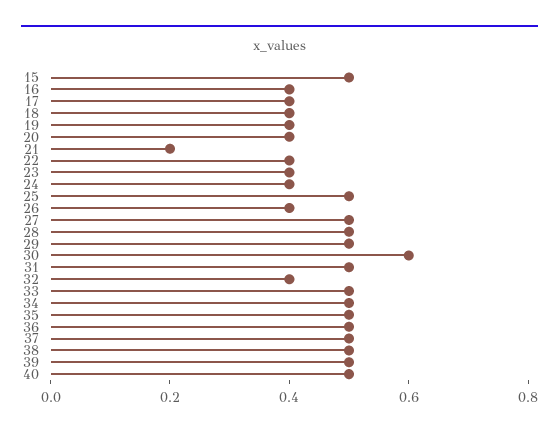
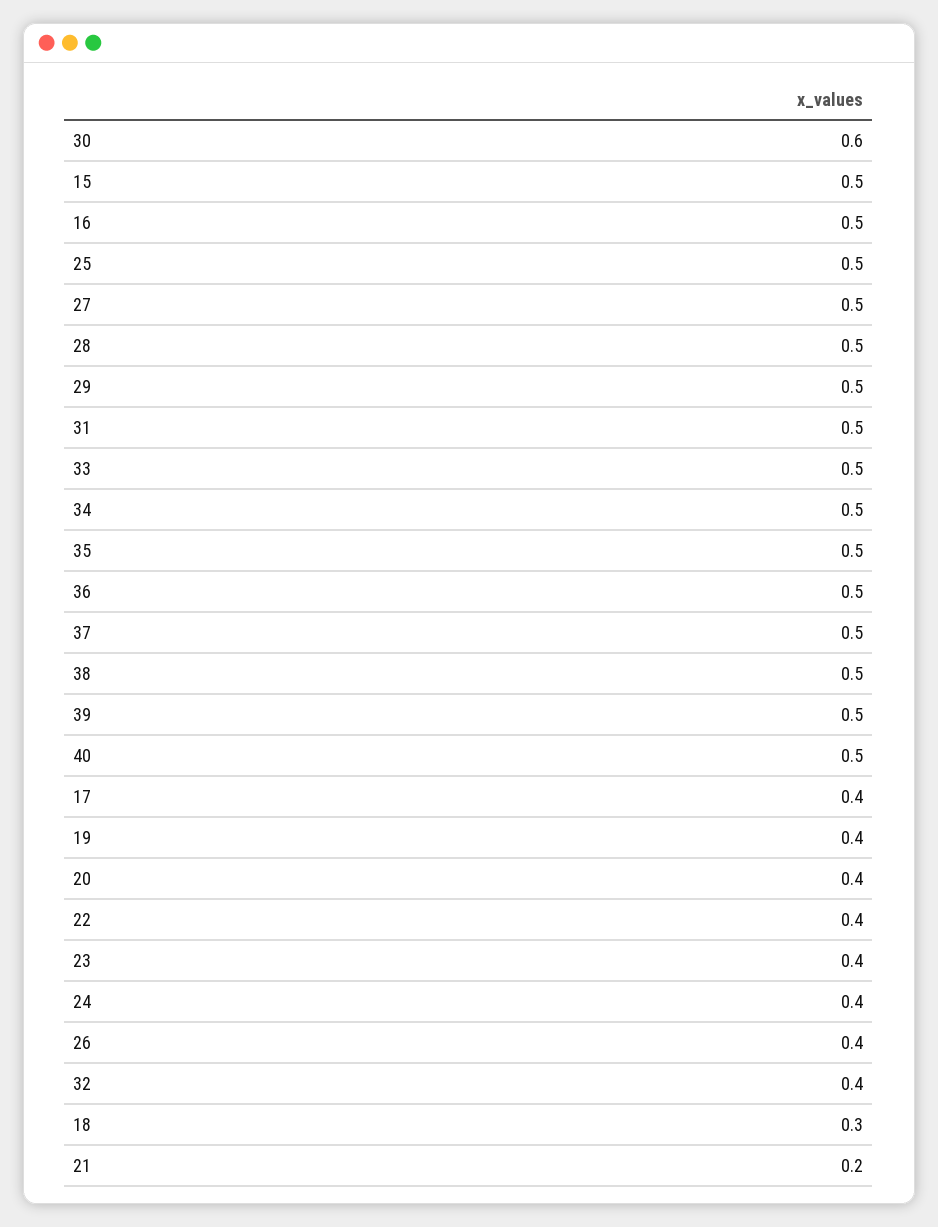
16: 0.4 -> 0.5
18: 0.4 -> 0.3

